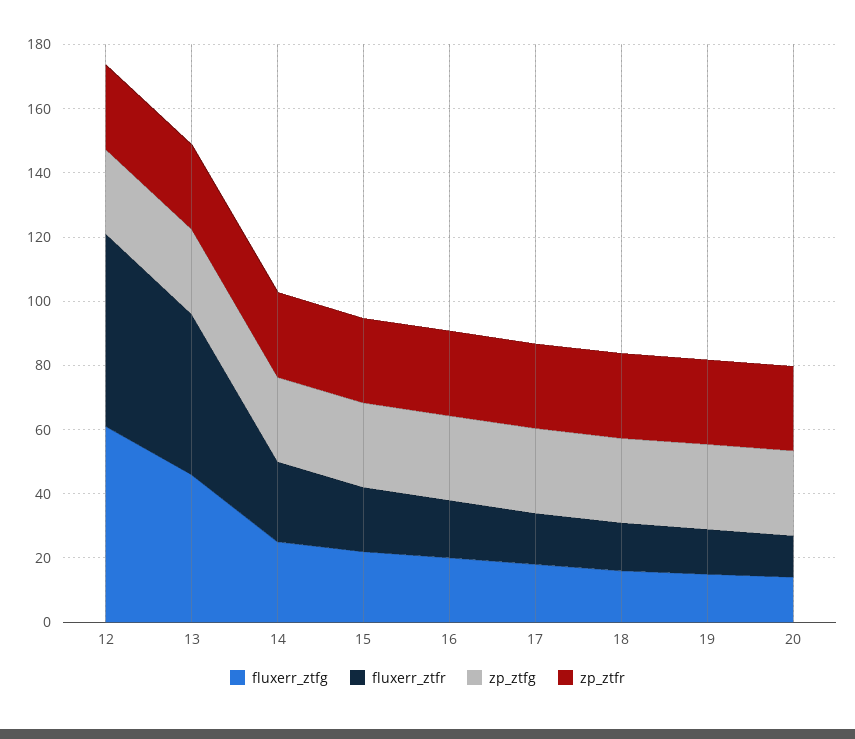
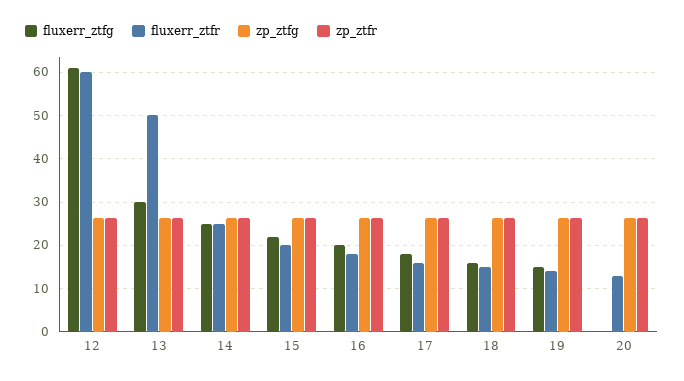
fluxerr_ztfg, 13: 45 -> 30
fluxerr_ztfg, 20: 15 -> 0

